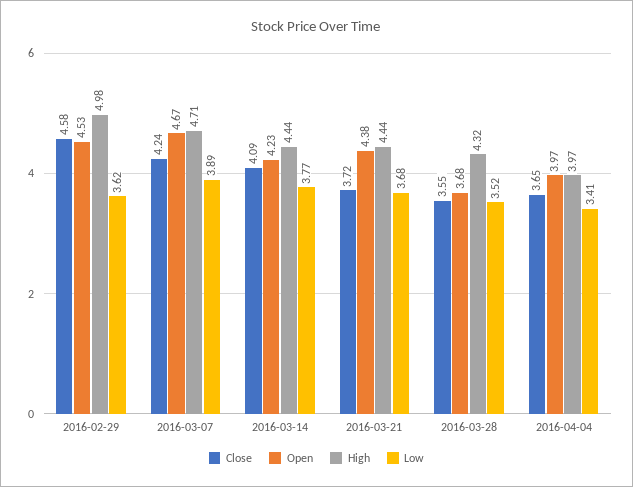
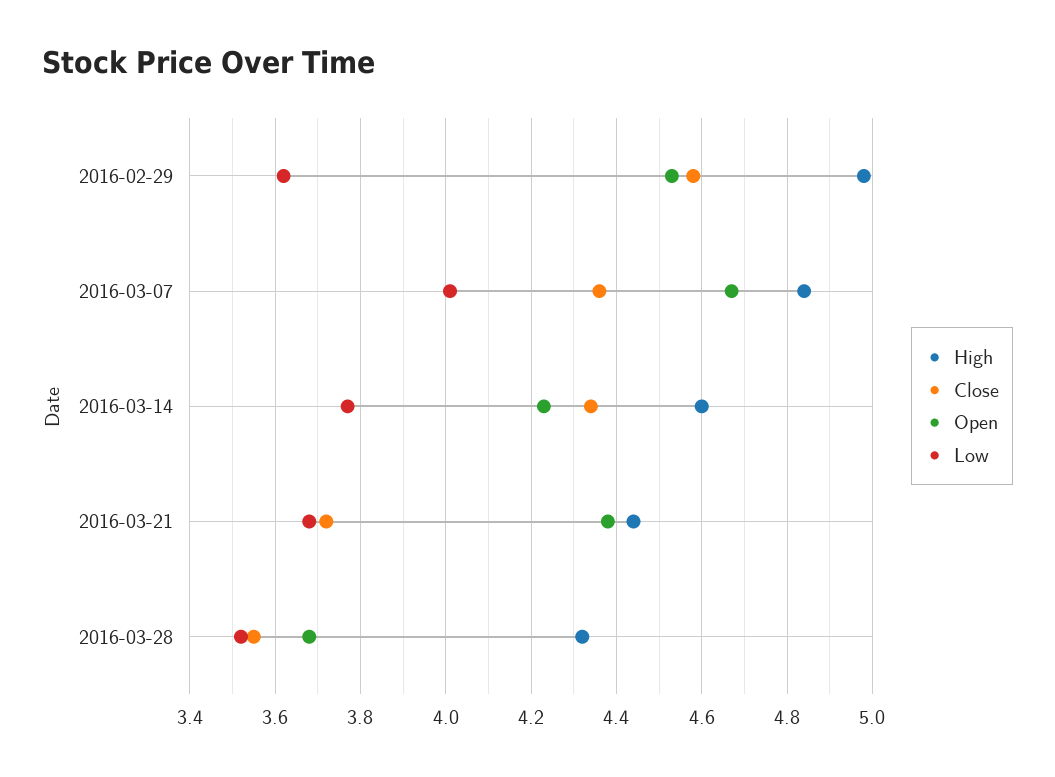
Close, 2016-03-07: 4.24 -> 4.35
High, 2016-03-07: 4.71 -> 4.85
Low, 2016-03-07: 3.89 -> 4
Close, 2016-03-14: 4.09 -> 4.35
High, 2016-03-14: 4.44 -> 4.6
Close, 2016-04-04: 3.65 -> none
Open, 2016-04-04: 3.97 -> none
High, 2016-04-04: 3.97 -> none
Low, 2016-04-04: 3.41 -> none

